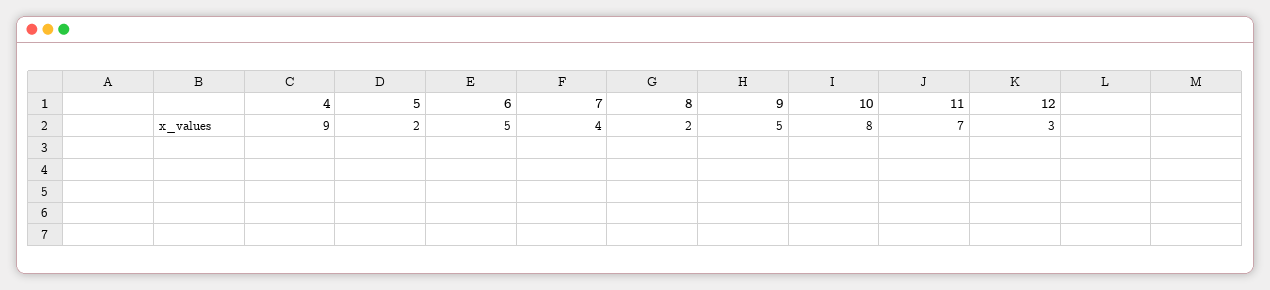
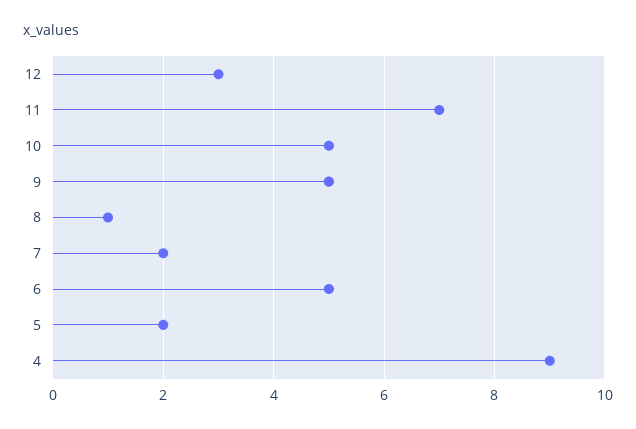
7: 4 -> 2
8: 2 -> 1
10: 8 -> 5

